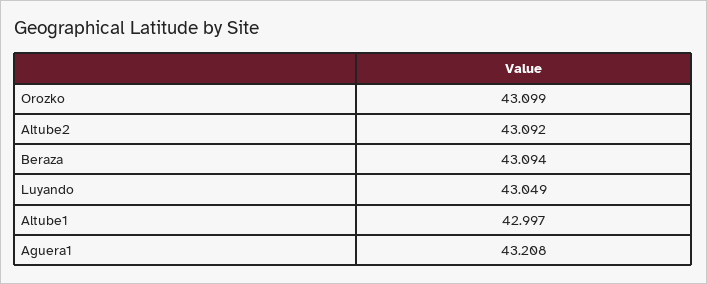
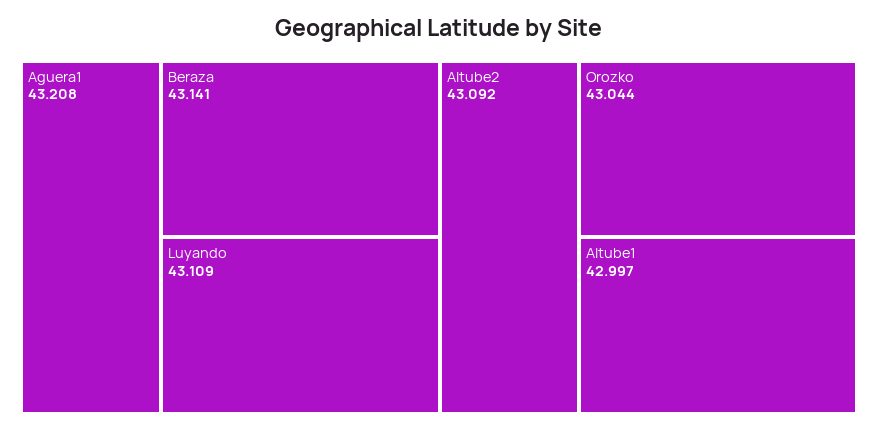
Orozko: 43.099 -> 43.044
Beraza: 43.094 -> 43.141
Luyando: 43.049 -> 43.109

